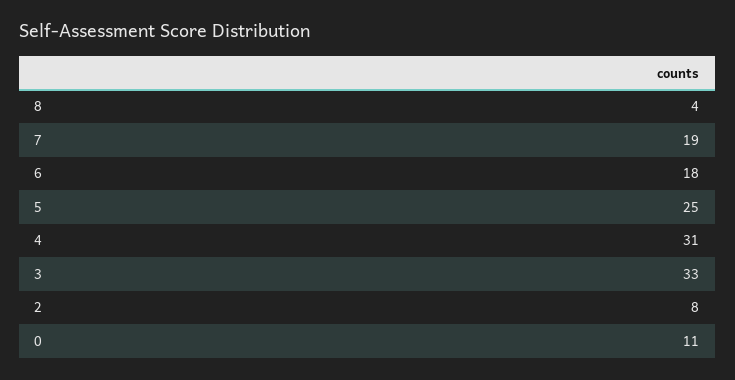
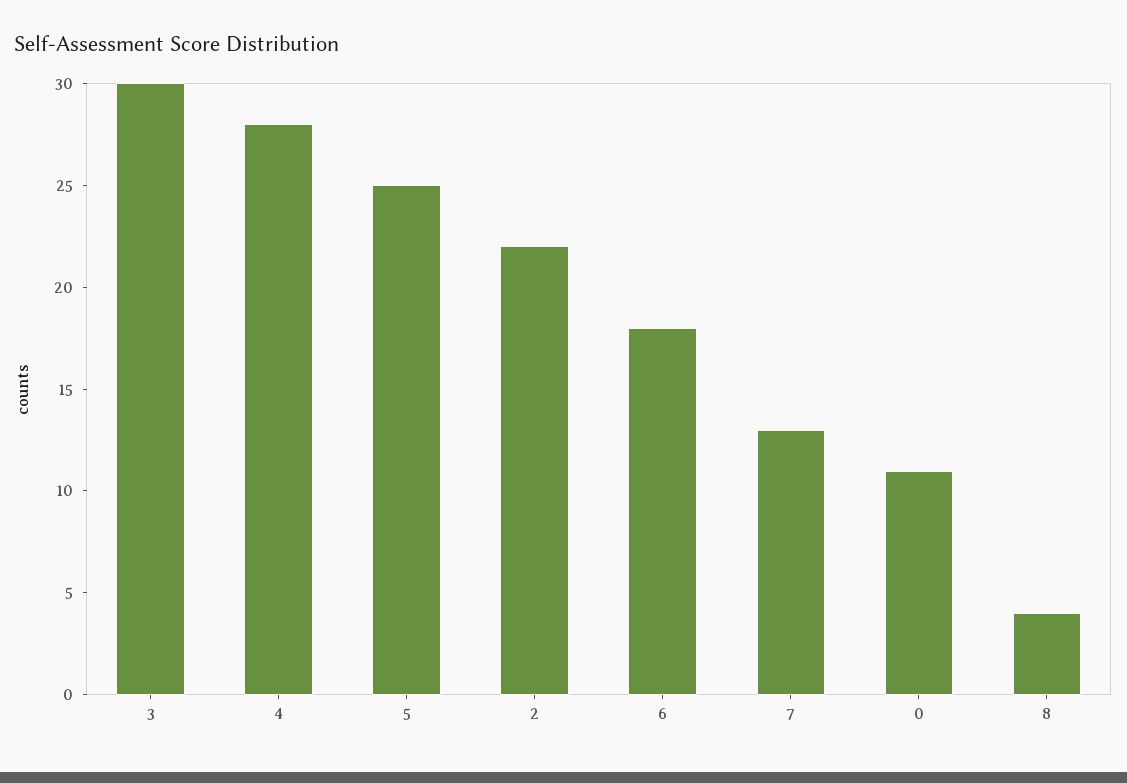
7: 19 -> 13
4: 31 -> 28
3: 33 -> 30
2: 8 -> 22

